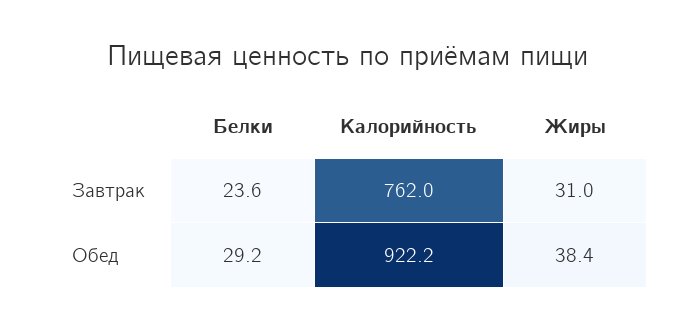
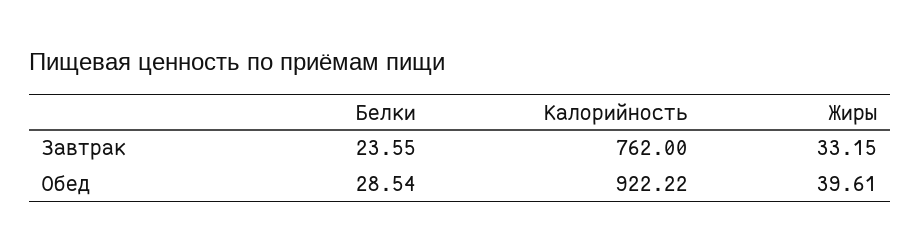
Жиры, Завтрак: 31 -> 33.15
Белки, Обед: 29.2 -> 28.54
Жиры, Обед: 38.4 -> 39.61

